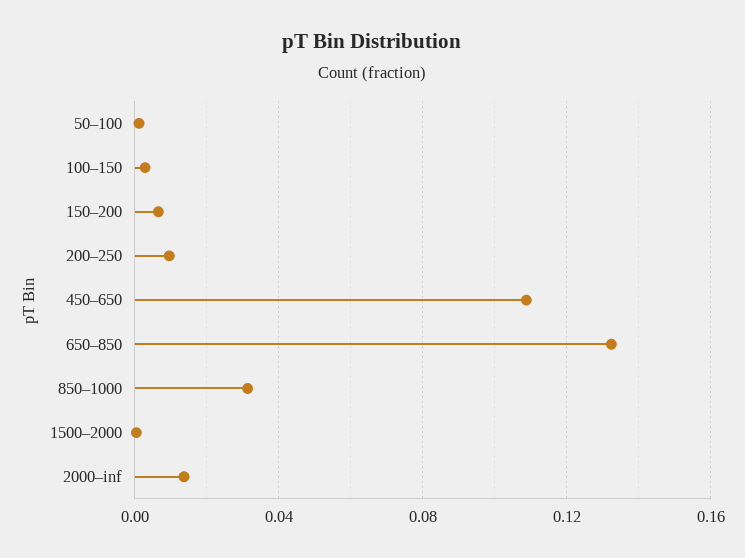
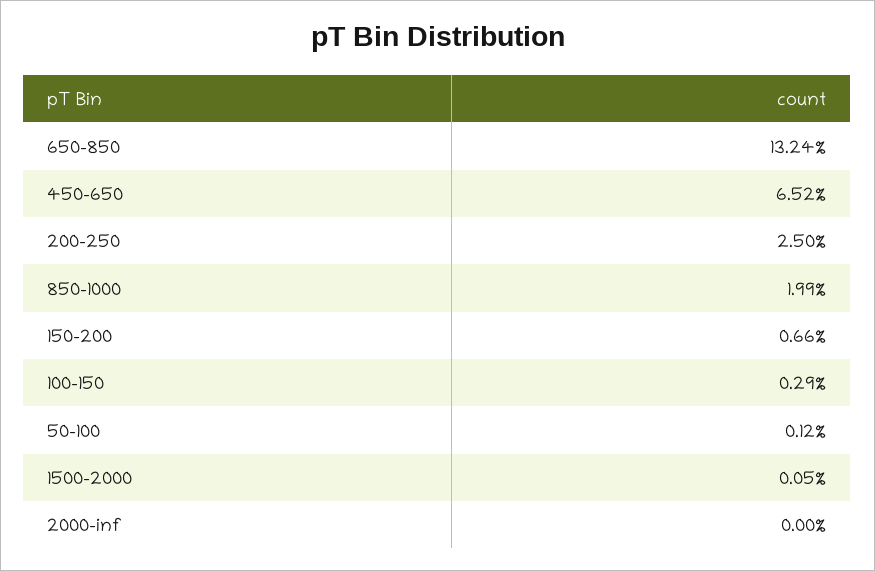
200–250: 0.01 -> 0.025
450–650: 0.11 -> 0.0652
850–1000: 0.03 -> 0.0199
2000–inf: 0.015 -> 0

